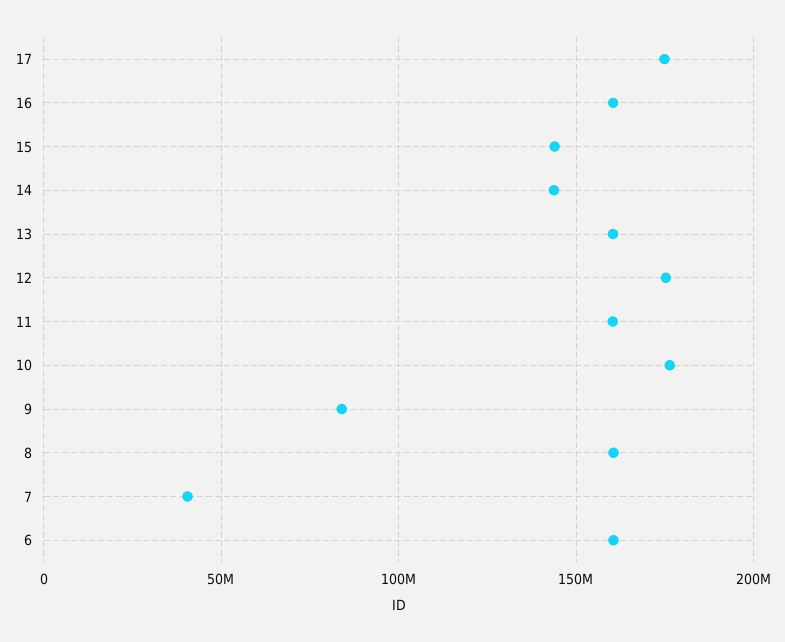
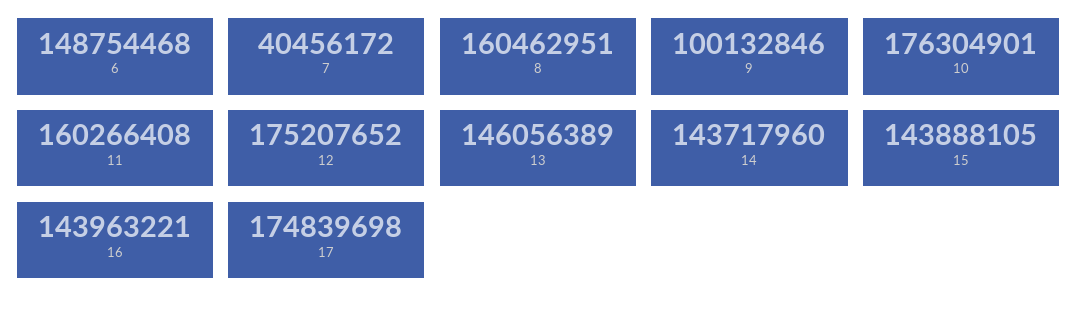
16: 160000000 -> 143963221
13: 160000000 -> 146056389
9: 85000000 -> 100132846
6: 160000000 -> 148754468

